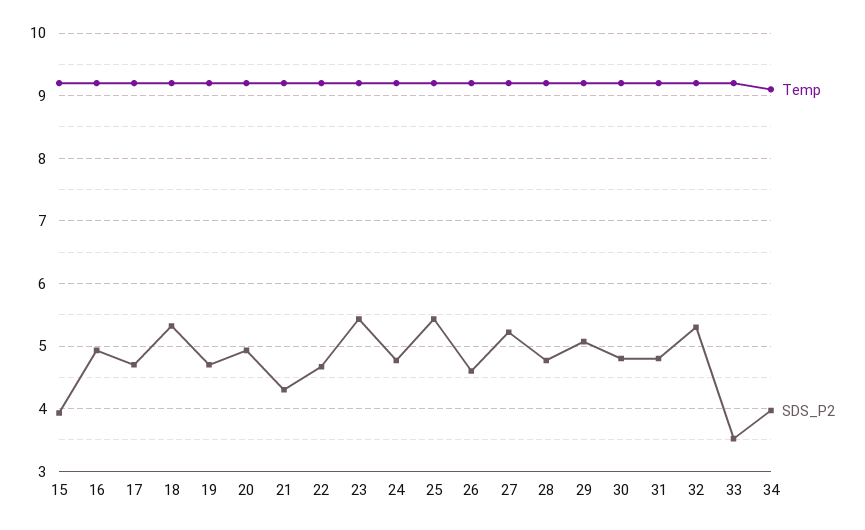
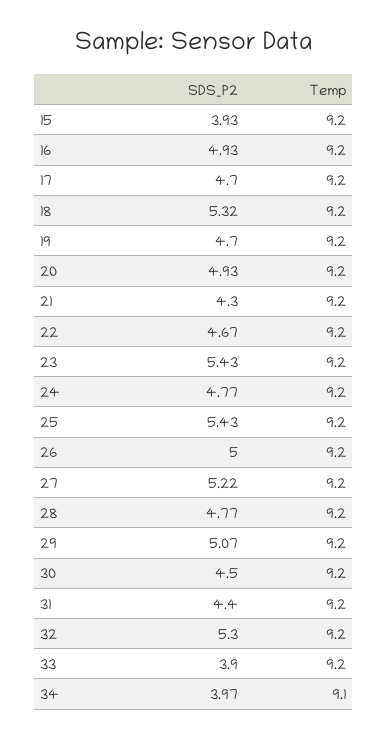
SDS_P2, 26: 4.6 -> 5
SDS_P2, 30: 4.8 -> 4.5
SDS_P2, 31: 4.8 -> 4.4
SDS_P2, 33: 3.5 -> 3.9

